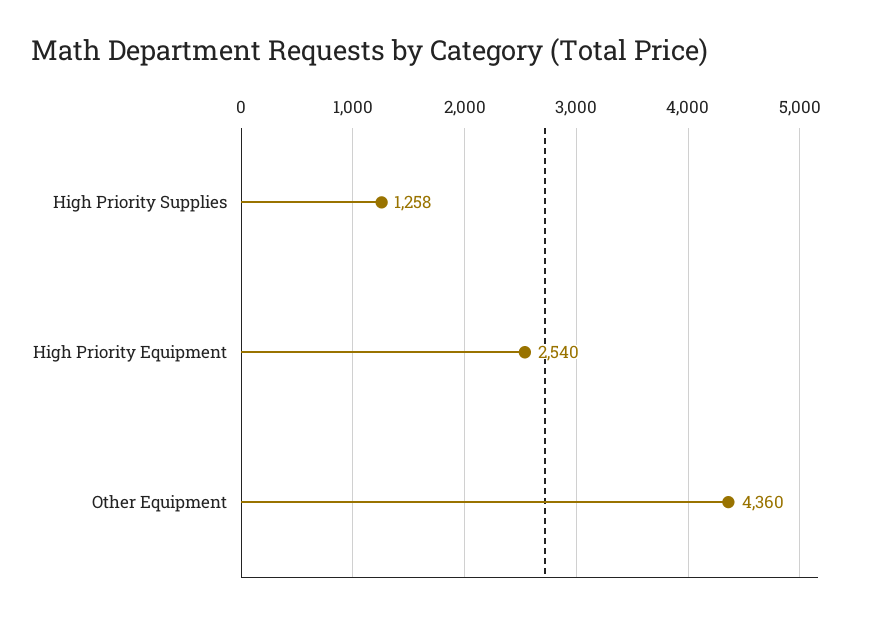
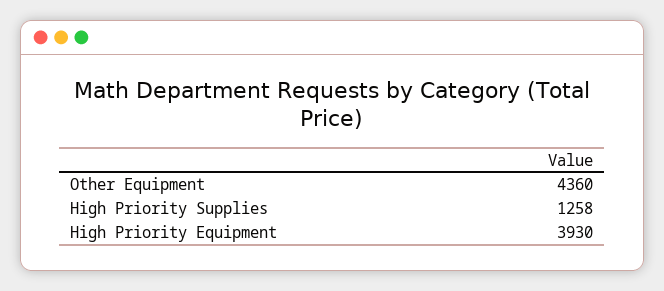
High Priority Equipment: 2540 -> 3930

